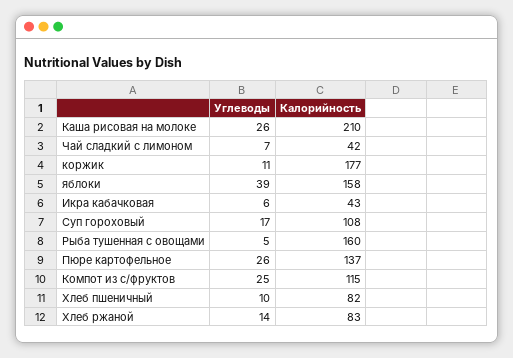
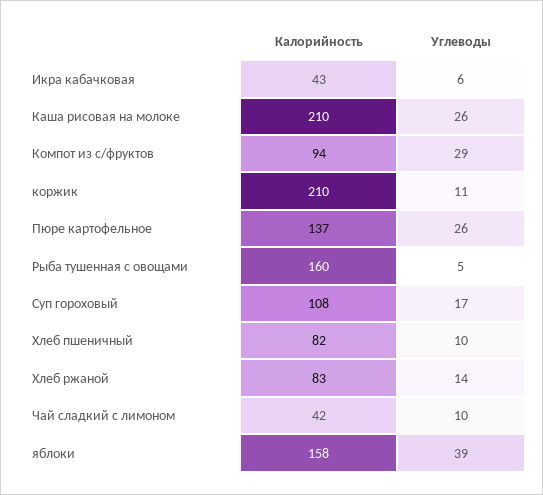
Углеводы, Чай сладкий с лимоном: 7 -> 10
Калорийность, коржик: 177 -> 210
Углеводы, Компот из с/фруктов: 25 -> 29
Калорийность, Компот из с/фруктов: 115 -> 94

